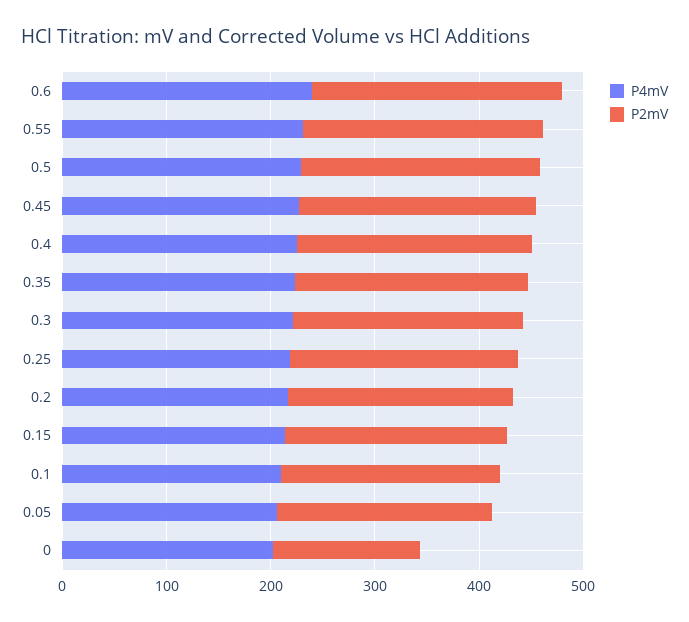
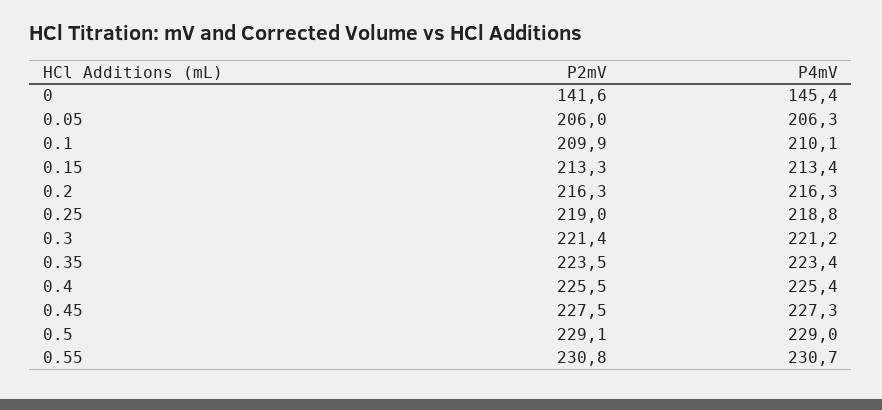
P4mV, 0.6: 240 -> none
P2mV, 0.6: 240 -> none
P4mV, 0: 200 -> 145.4

